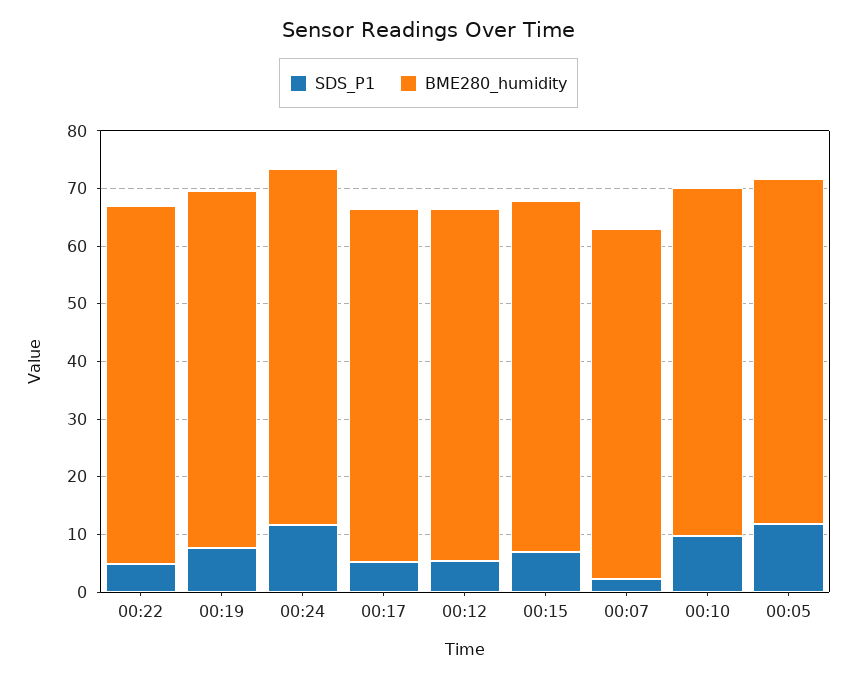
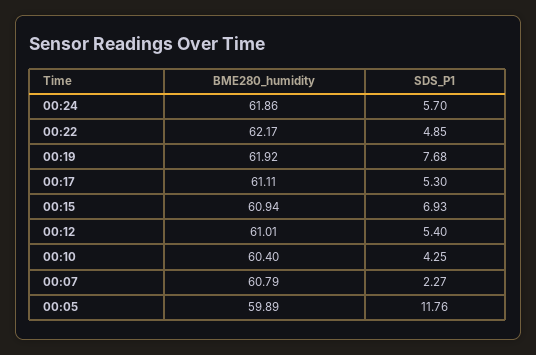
SDS_P1, 00:24: 12 -> 5.7
SDS_P1, 00:10: 10 -> 4.25

